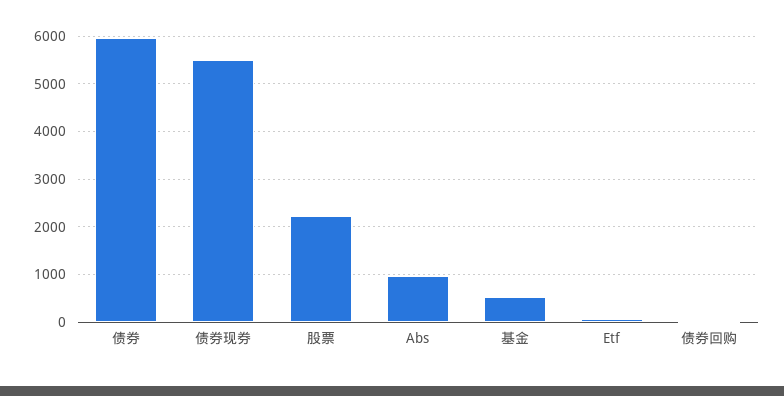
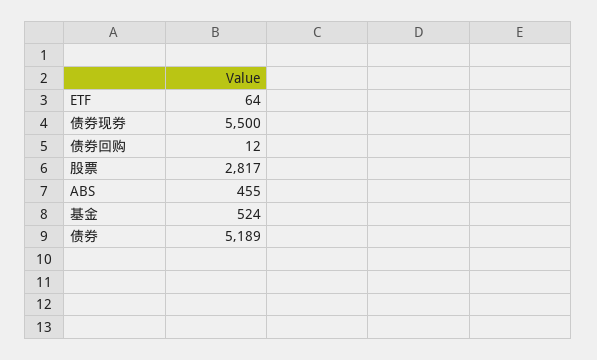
债券: 6000 -> 5189
股票: 2200 -> 2817
Abs: 1000 -> 455

